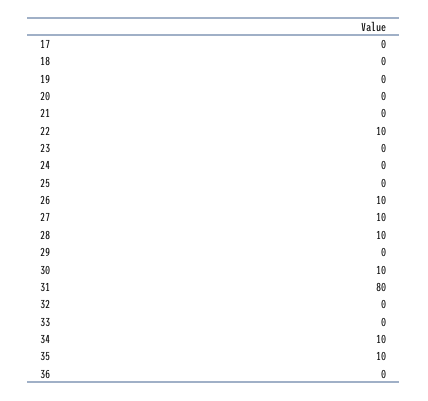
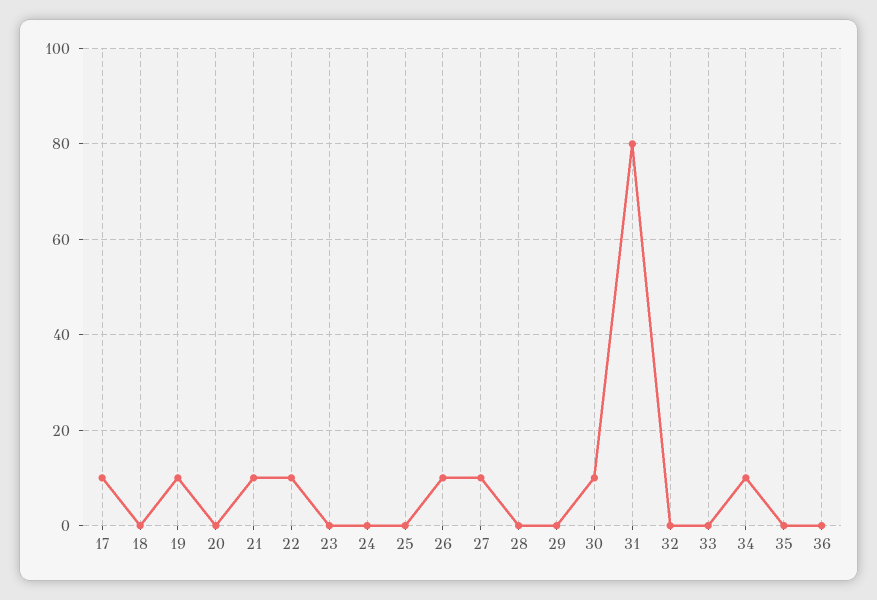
17: 0 -> 10
19: 0 -> 10
21: 0 -> 10
28: 10 -> 0
35: 10 -> 0

